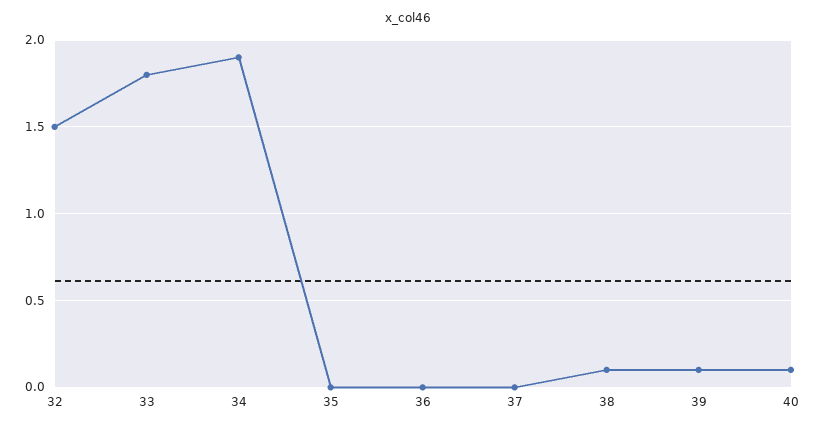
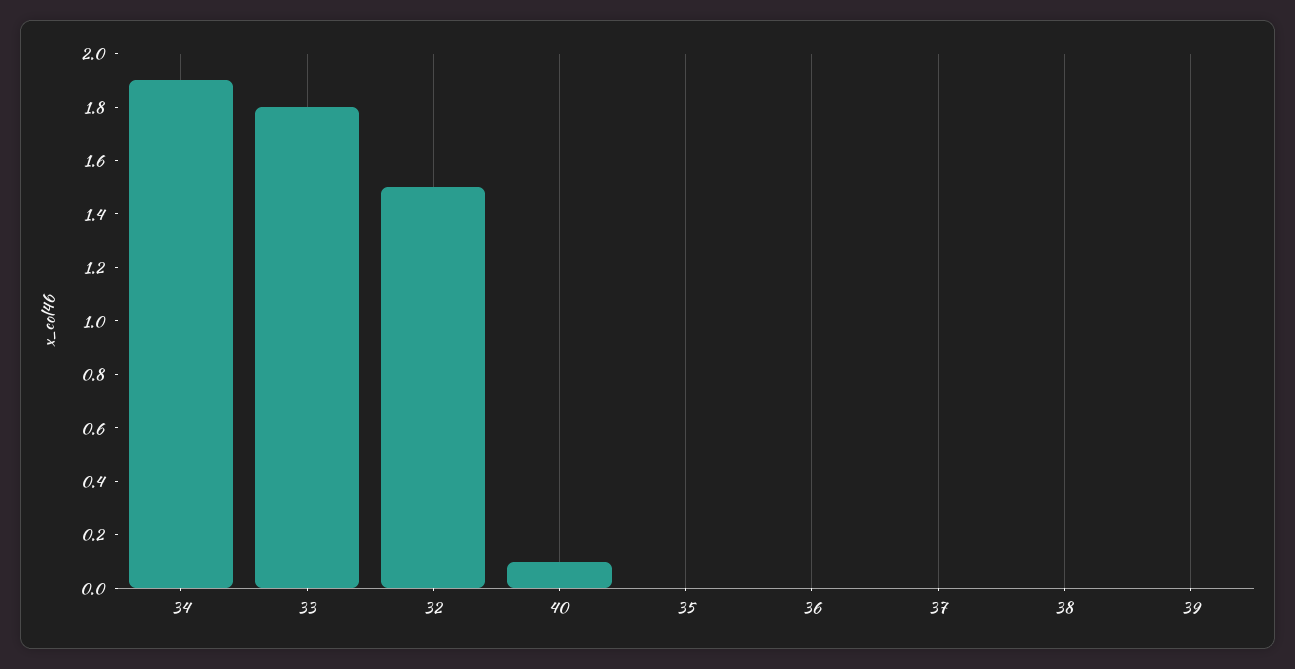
38: 0.1 -> 0
39: 0.1 -> 0

